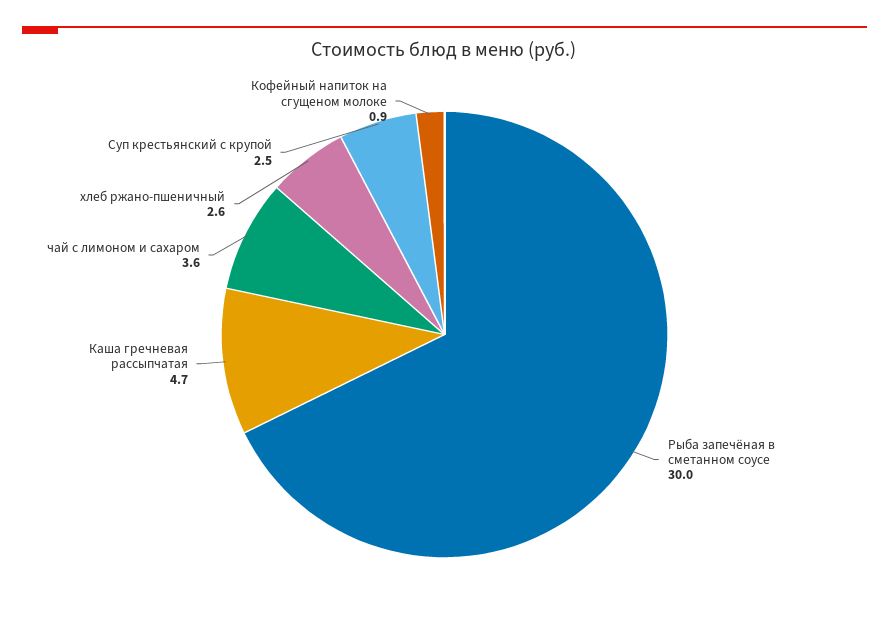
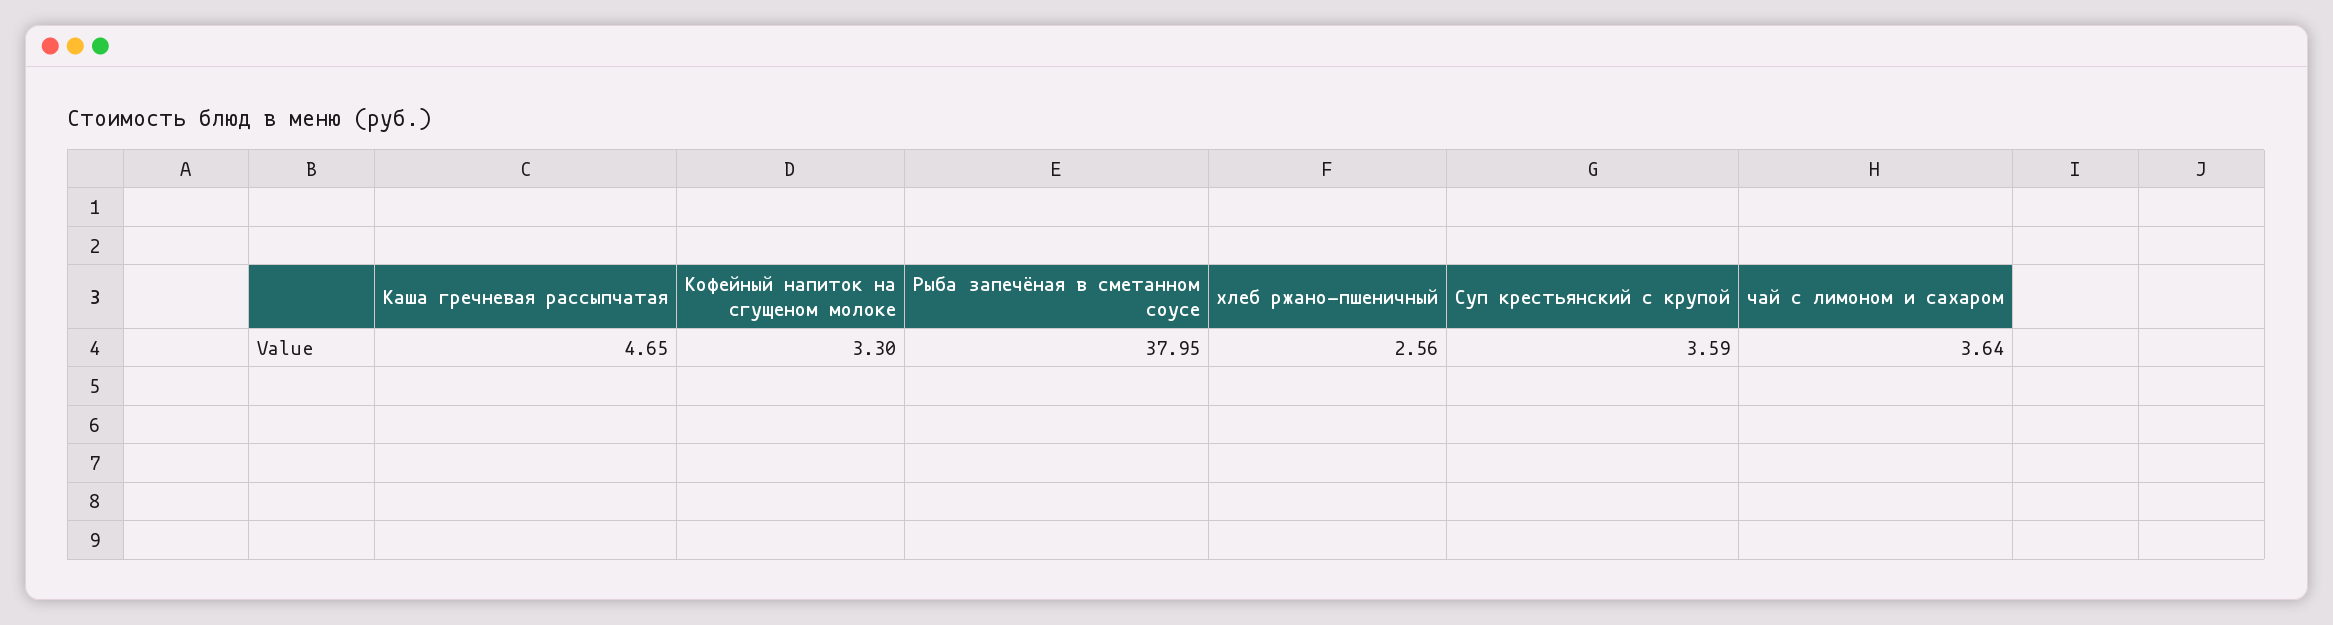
Рыба запечёная в сметанном соусе: 30 -> 37.95
Суп крестьянский с крупой: 2.5 -> 3.59
Кофейный напиток на сгущеном молоке: 0.9 -> 3.3

